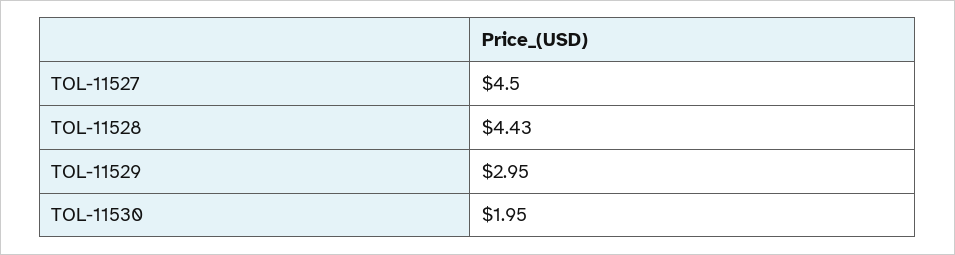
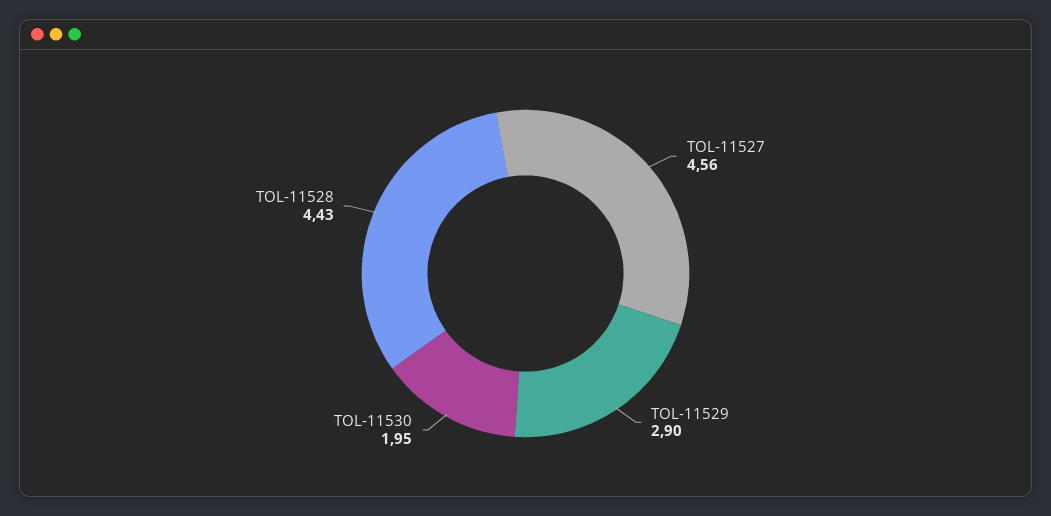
TOL-11527: 4.5 -> 4.56
TOL-11529: 2.95 -> 2.9

